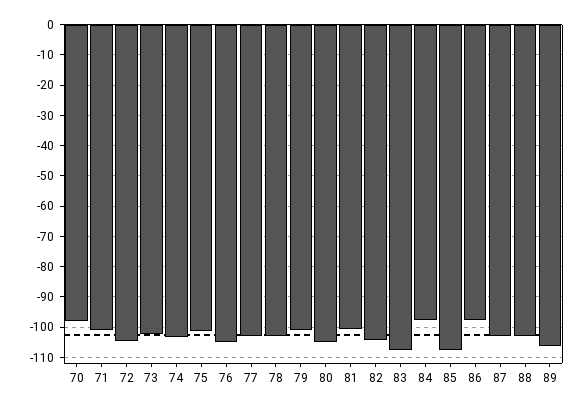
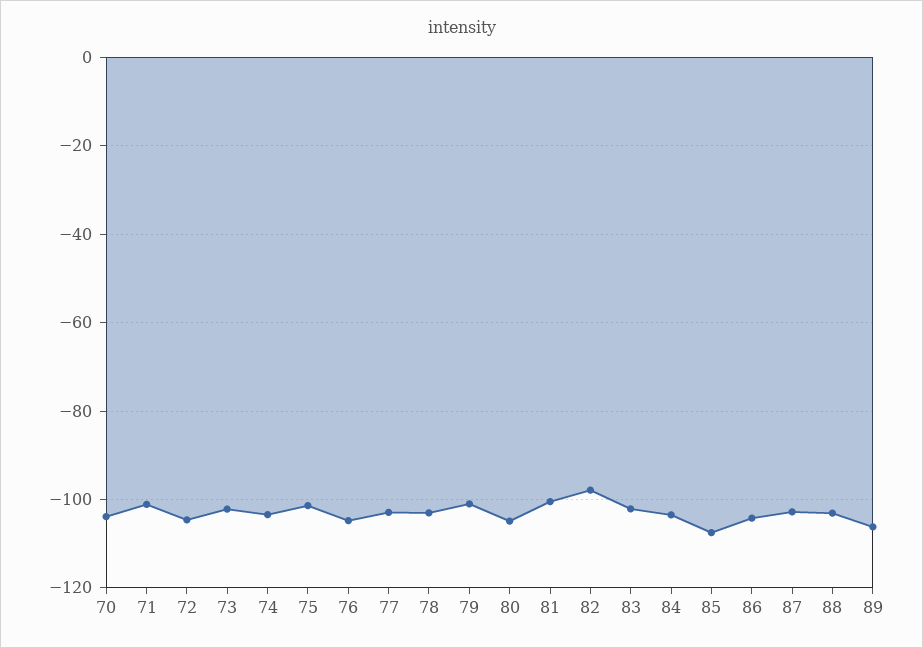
70: -98 -> -104
82: -104 -> -98
83: -108 -> -102
84: -98 -> -104
86: -98 -> -104

